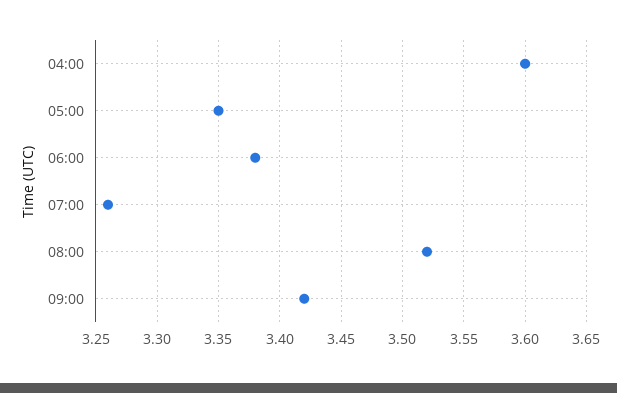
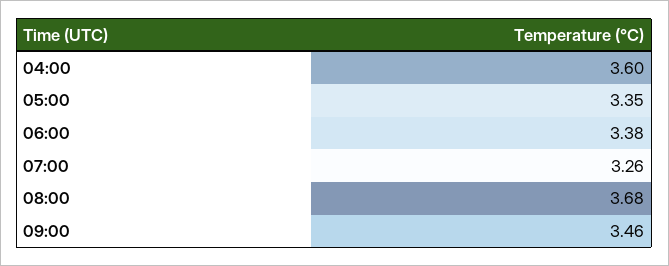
08:00: 3.52 -> 3.68
09:00: 3.42 -> 3.46

